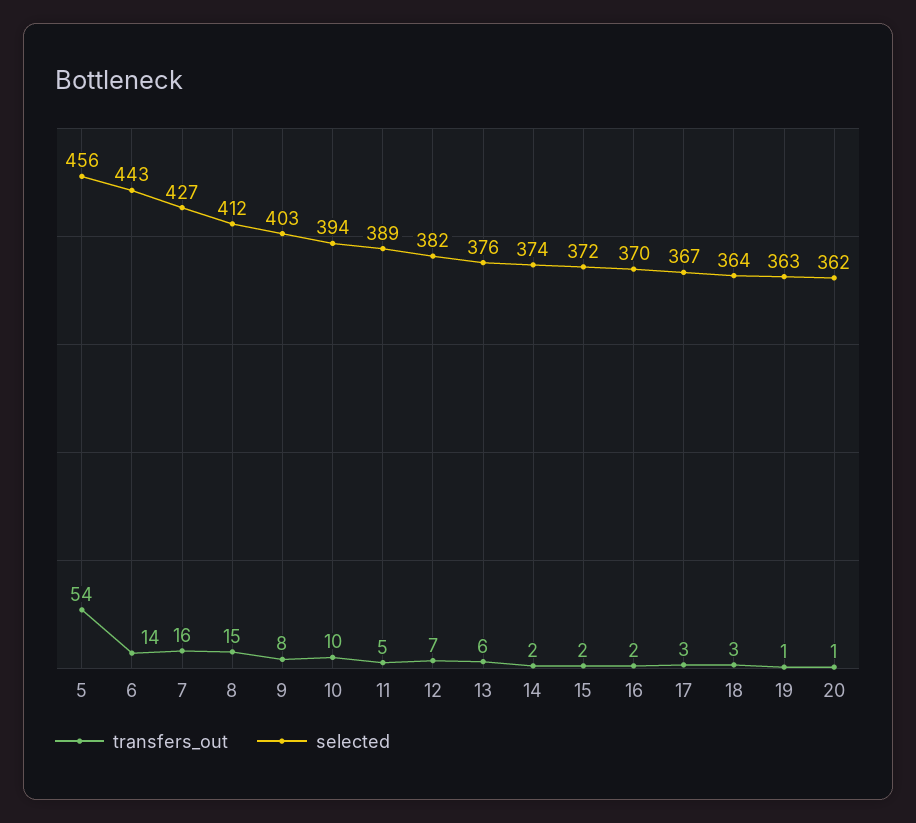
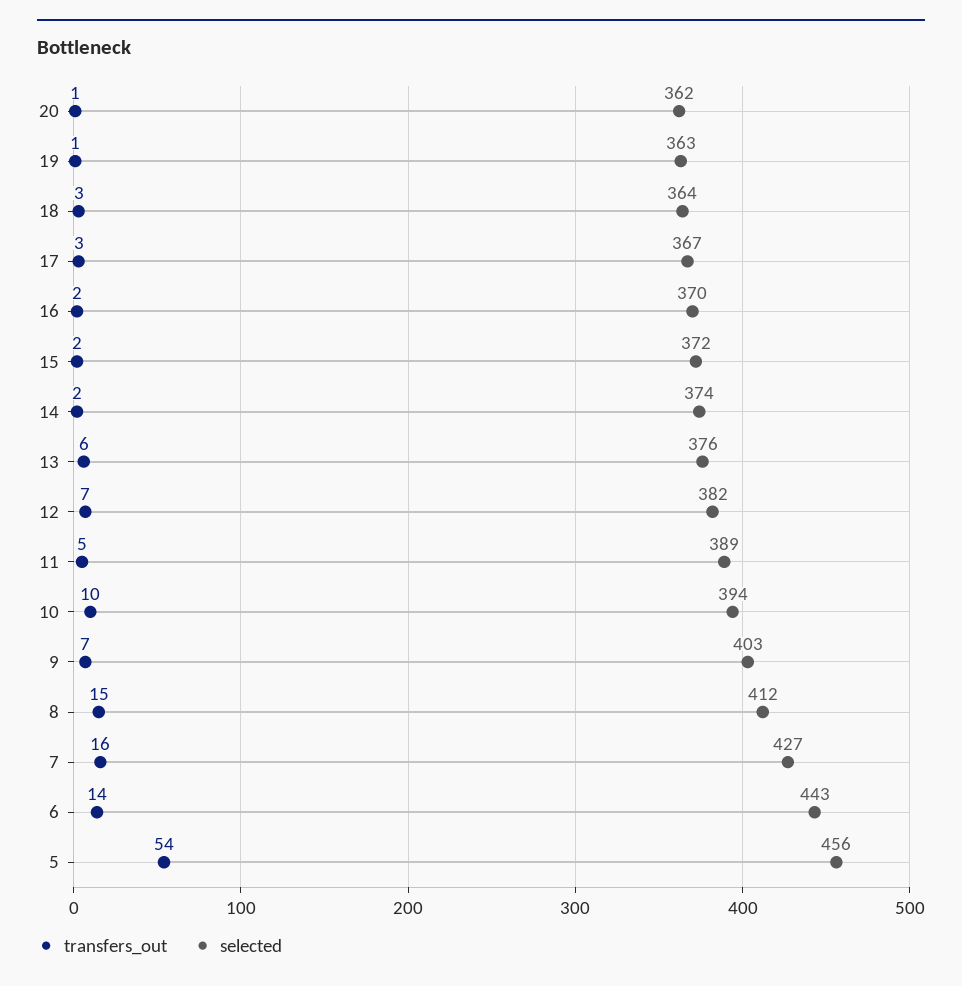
transfers_out, 9: 8 -> 7

